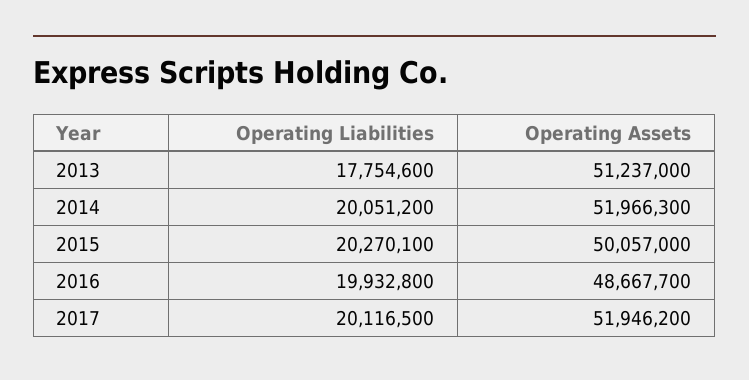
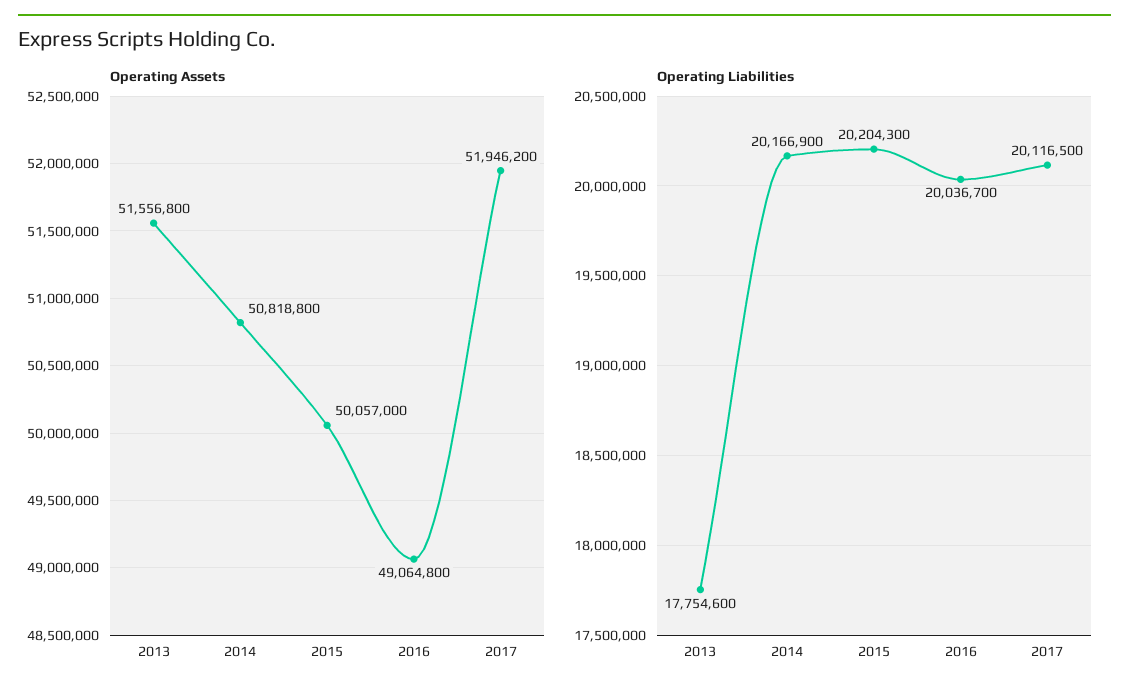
Operating Assets, 2013: 51237000 -> 51556800
Operating Liabilities, 2014: 20051200 -> 20166900
Operating Assets, 2014: 51966300 -> 50818800
Operating Liabilities, 2015: 20270100 -> 20204300
Operating Liabilities, 2016: 19932800 -> 20036700
Operating Assets, 2016: 48667700 -> 49064800

